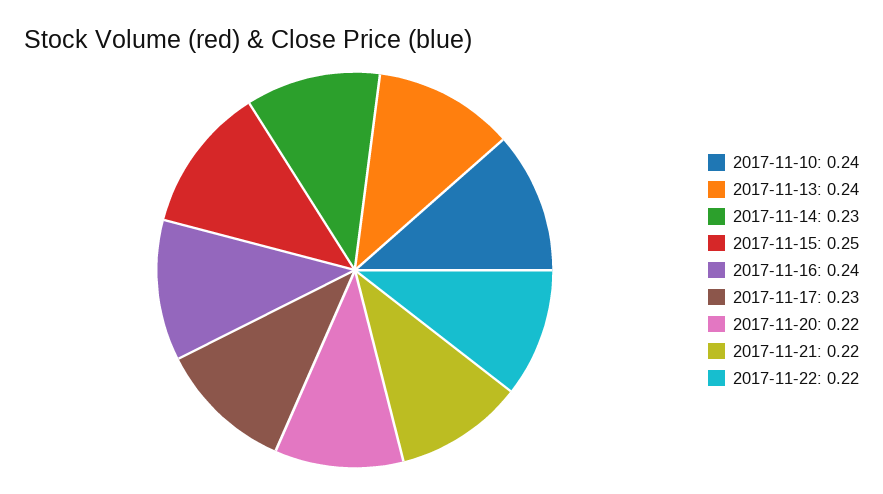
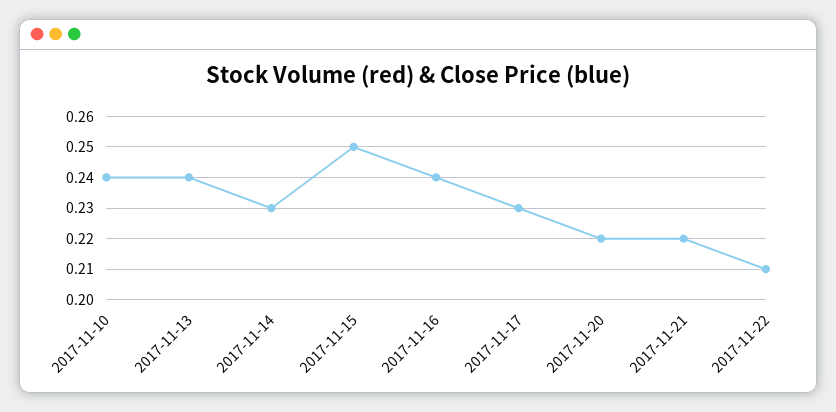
2017-11-22: 0.22 -> 0.21

